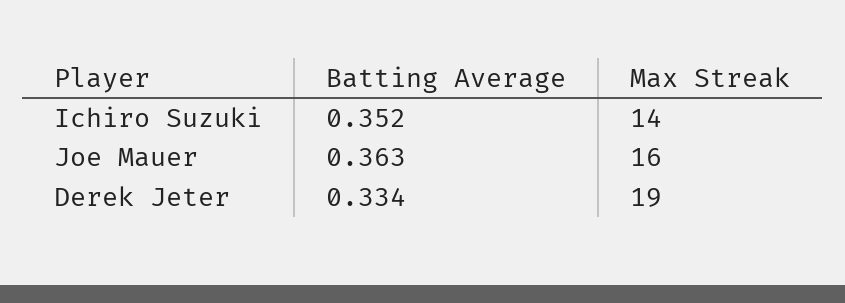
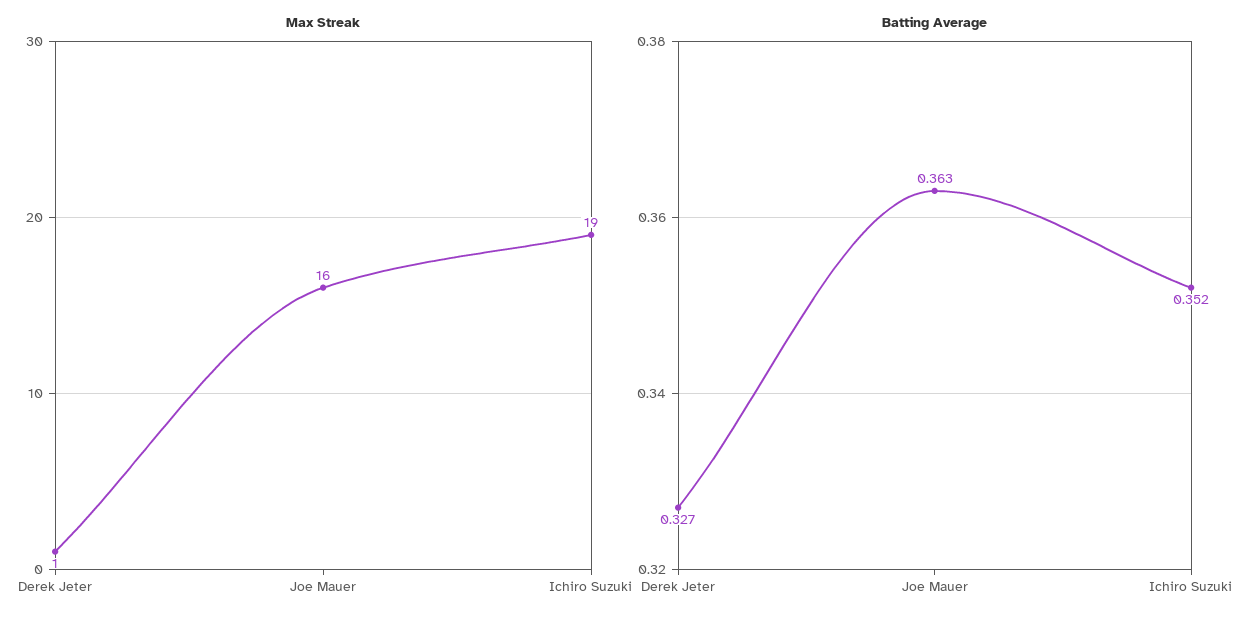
Max Streak, Ichiro Suzuki: 14 -> 19
Batting Average, Derek Jeter: 0.334 -> 0.327
Max Streak, Derek Jeter: 19 -> 1

